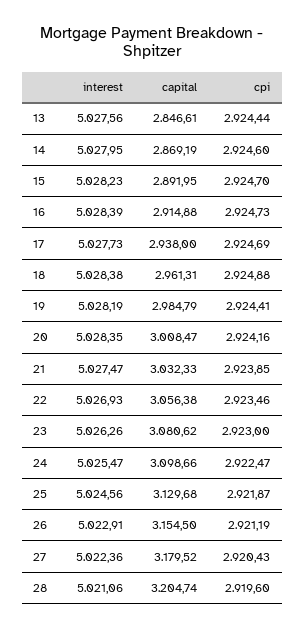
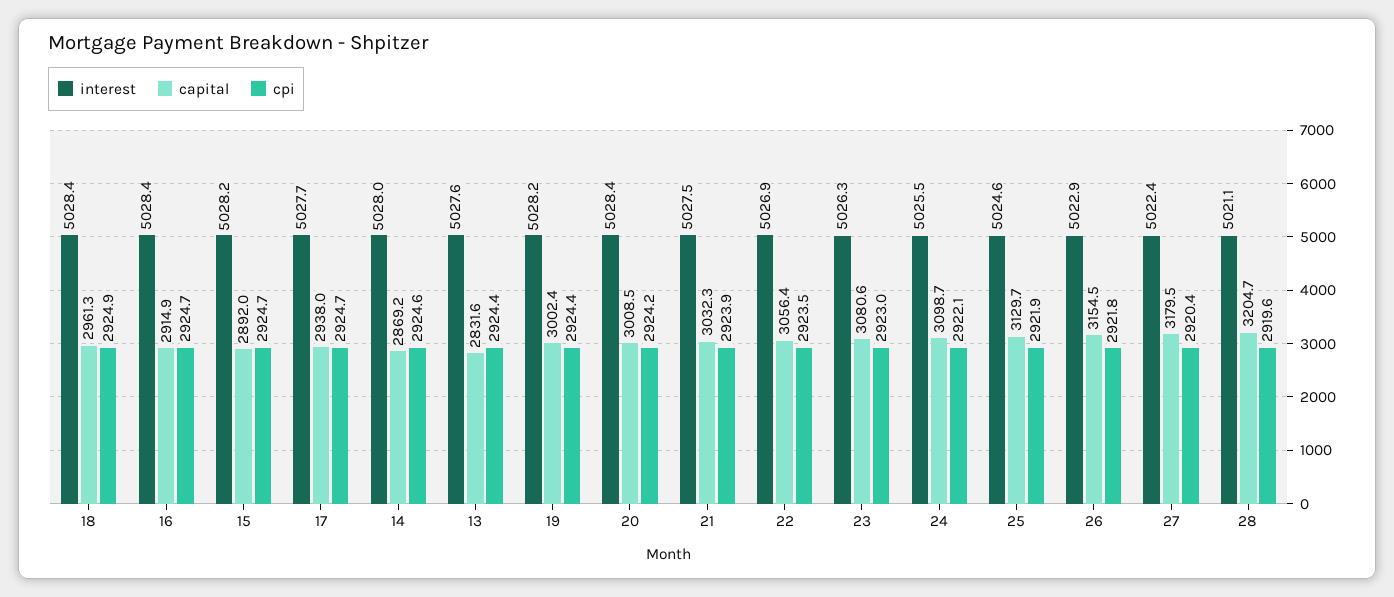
capital, 13: 2846.61 -> 2831.6
capital, 19: 2984.79 -> 3002.4
cpi, 24: 2922.47 -> 2922.1
cpi, 26: 2921.19 -> 2921.8

